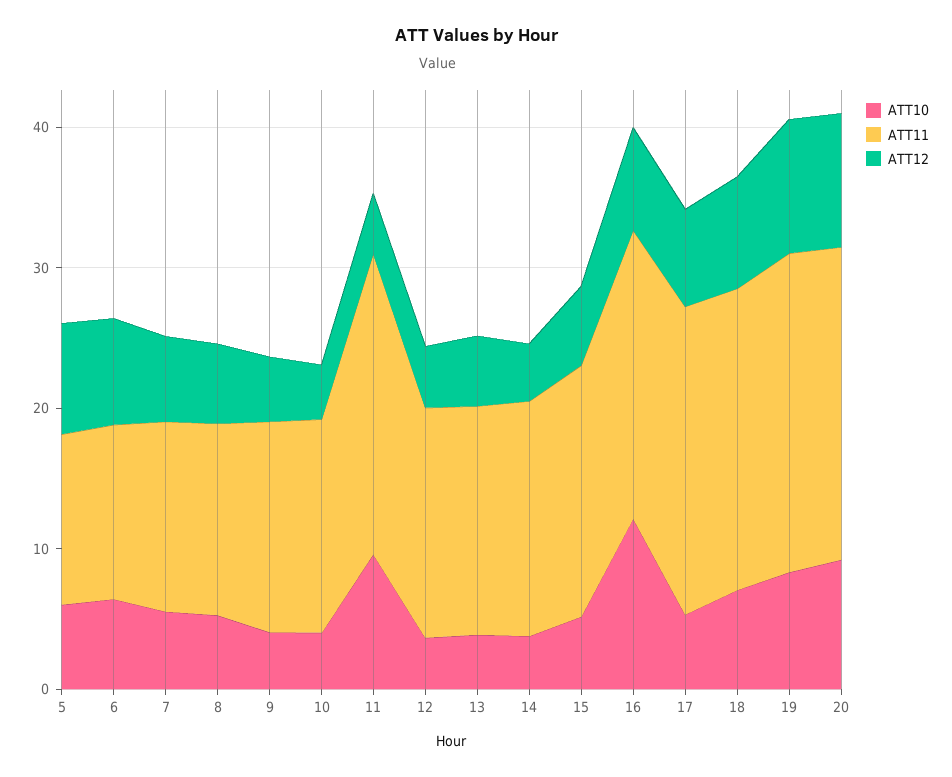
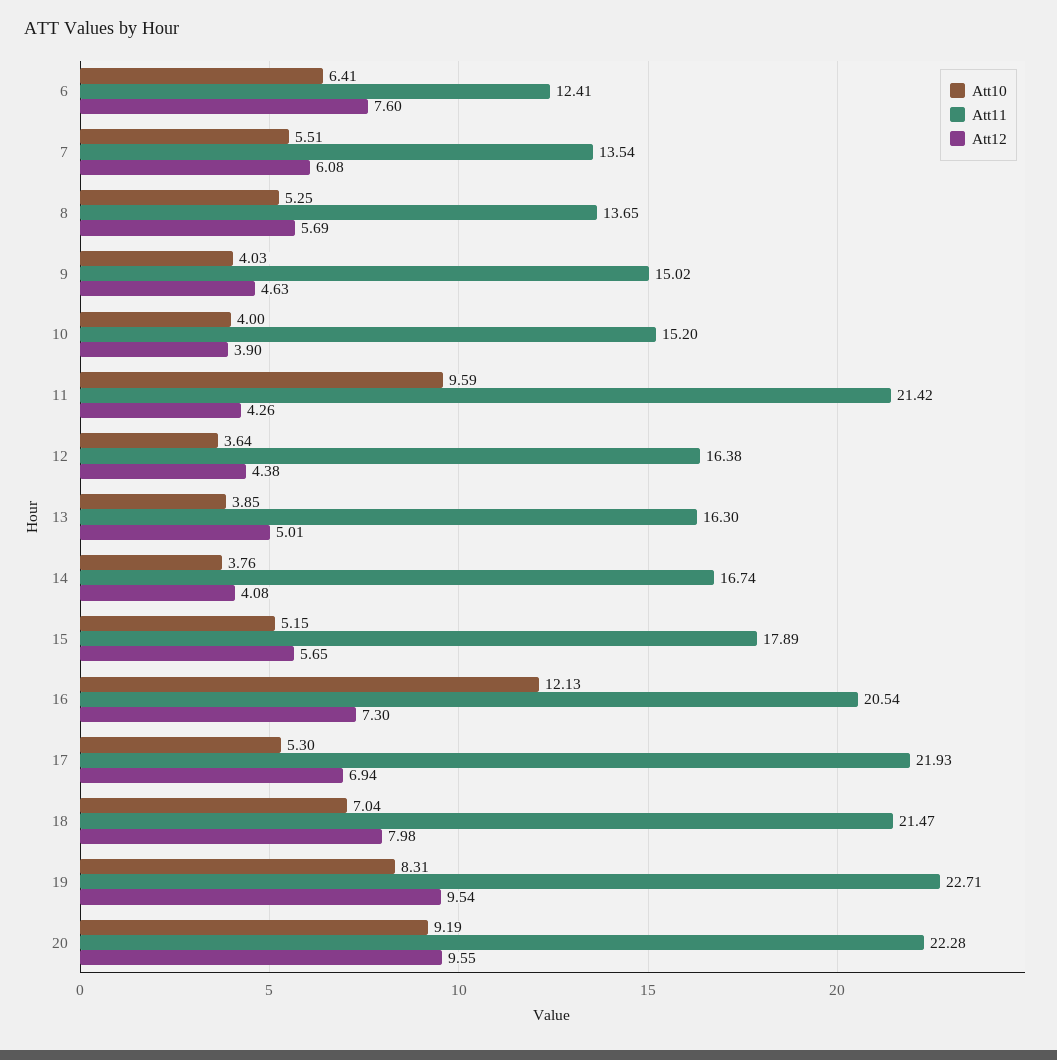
ATT10, 5: 6 -> none
ATT11, 5: 12 -> none
ATT12, 5: 8 -> none

